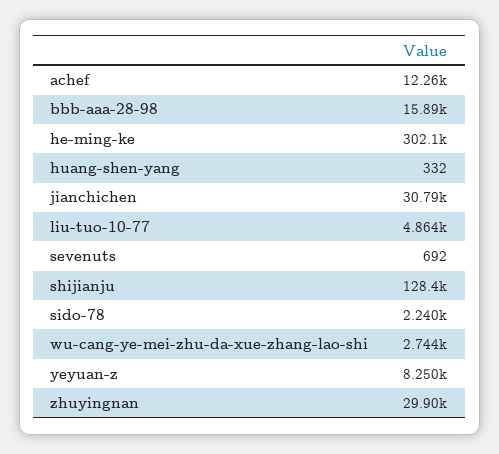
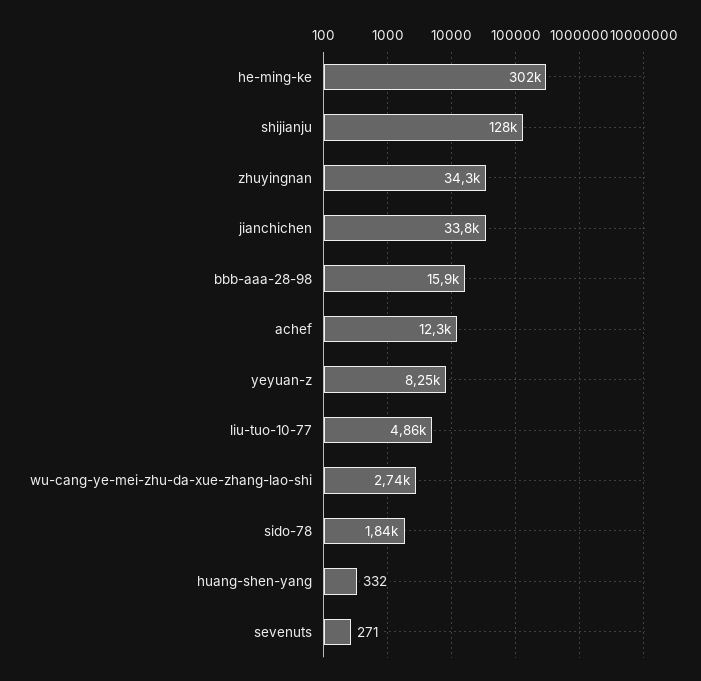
jianchichen: 30790 -> 33800
sevenuts: 692 -> 271
sido-78: 2240 -> 1840
zhuyingnan: 29900 -> 34300

